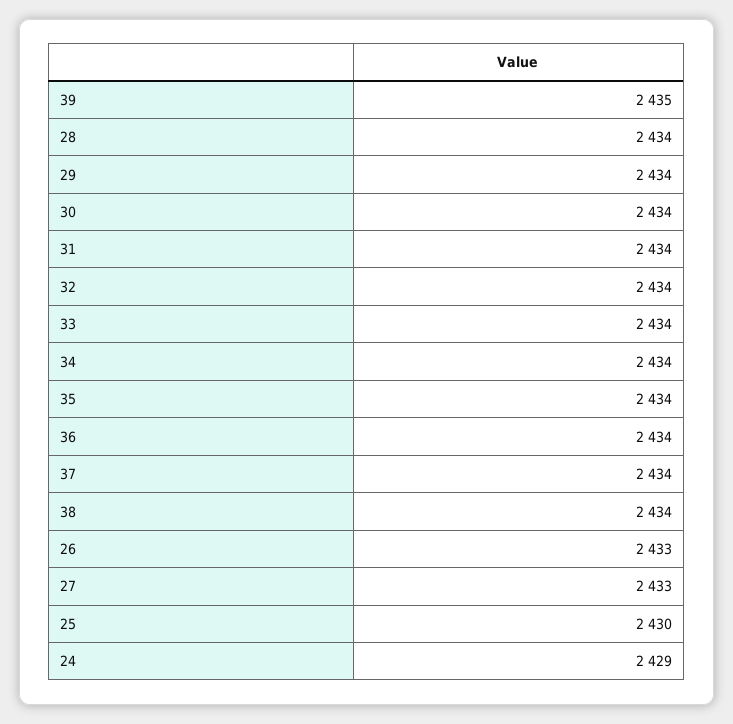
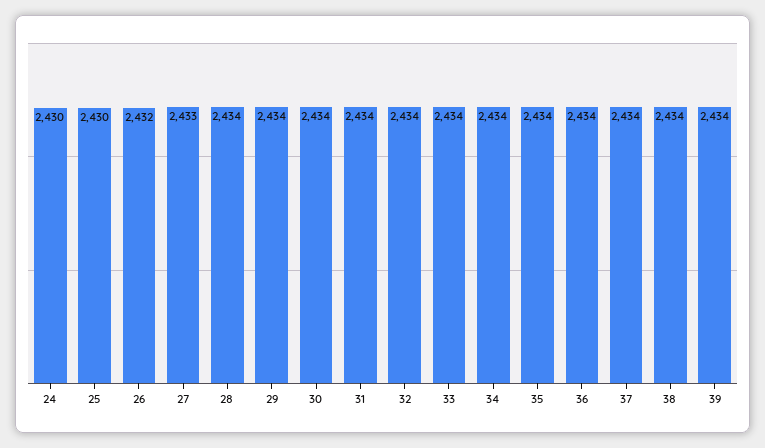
39: 2435 -> 2434
26: 2433 -> 2432
24: 2429 -> 2430

